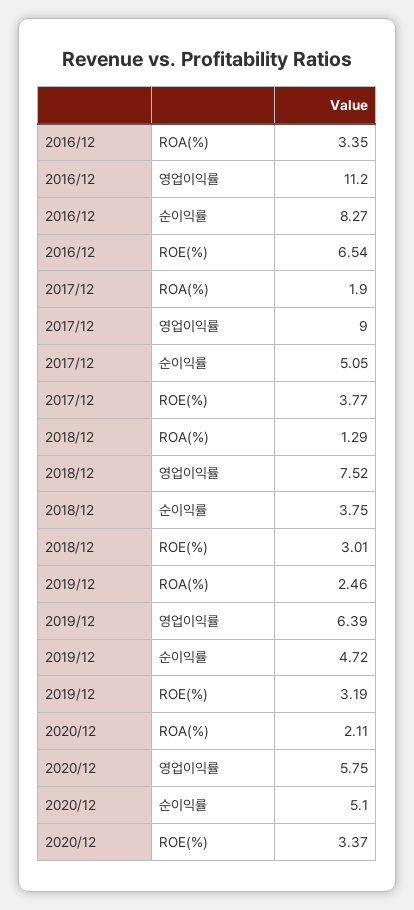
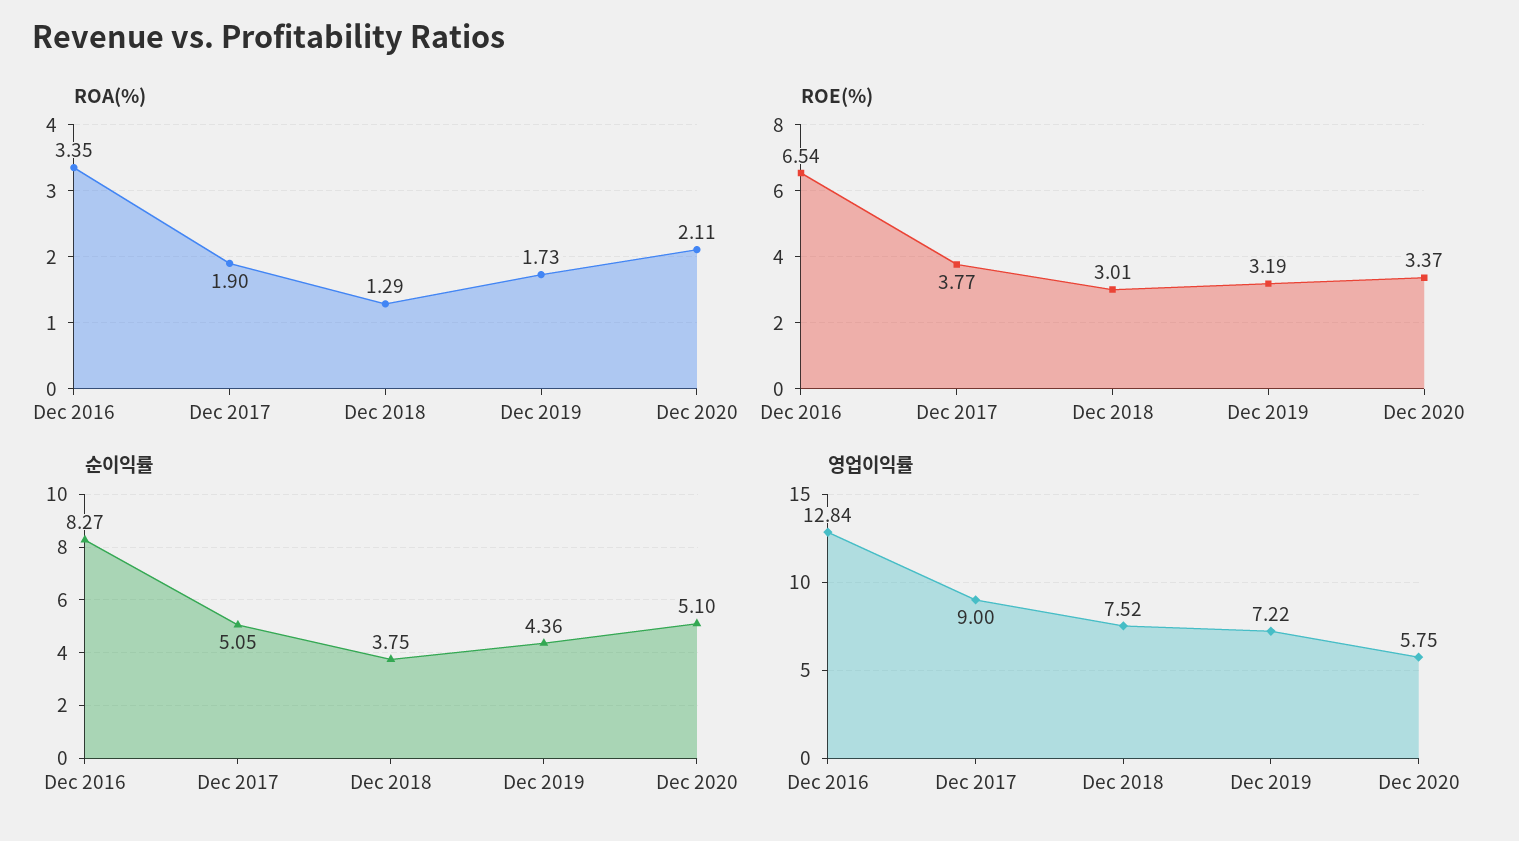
영업이익률, 2016/12: 11.2 -> 12.84
ROA(%), 2019/12: 2.46 -> 1.73
영업이익률, 2019/12: 6.39 -> 7.22
순이익률, 2019/12: 4.72 -> 4.36

